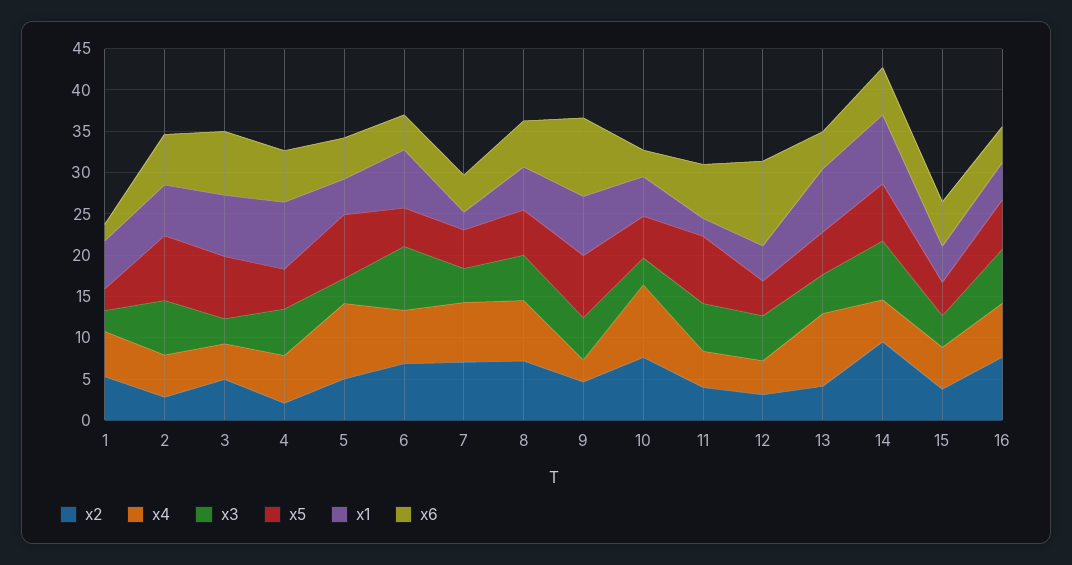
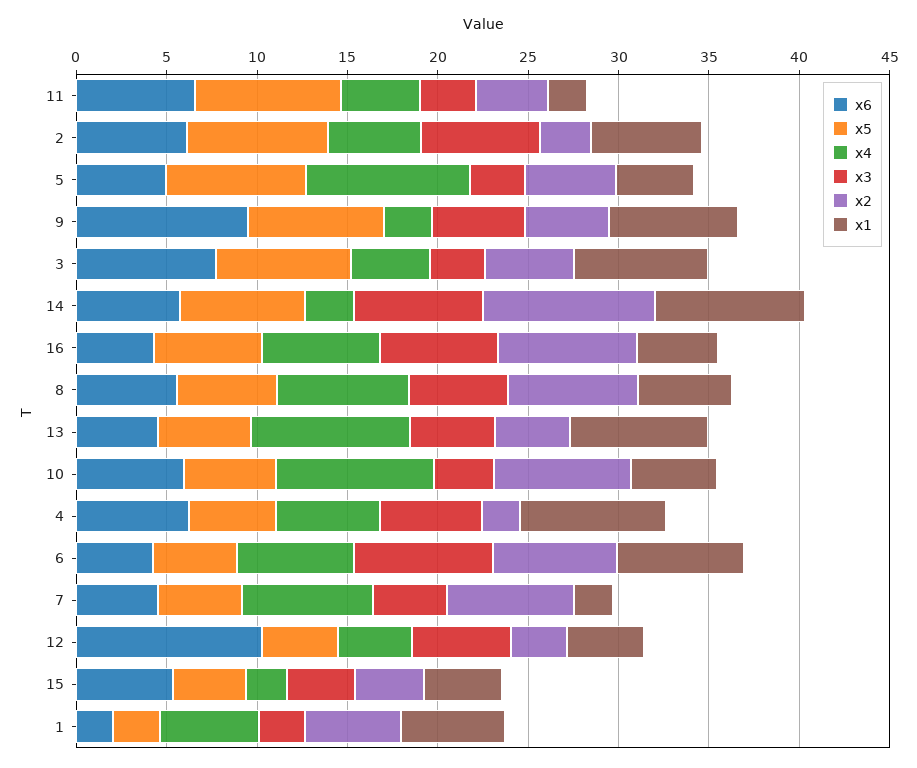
x6, 10: 3 -> 6
x3, 11: 6 -> 3
x4, 14: 5 -> 3
x4, 15: 5 -> 2

